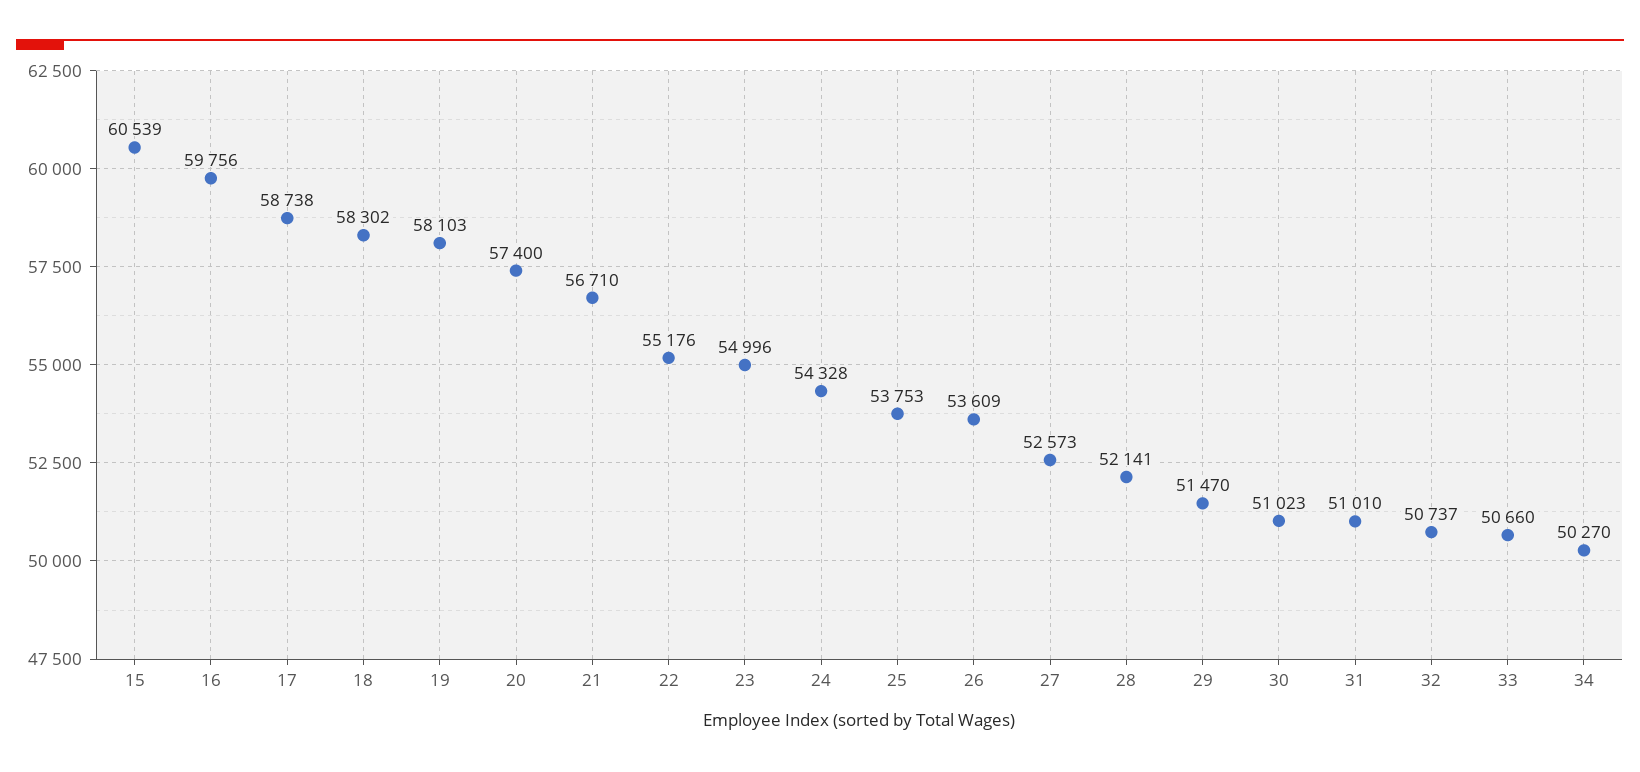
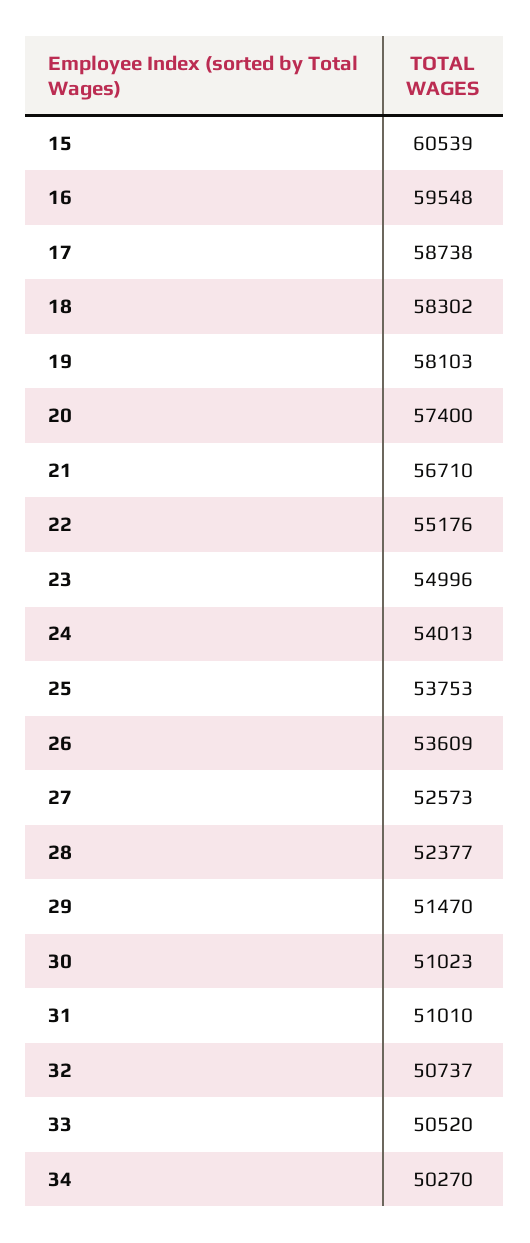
16: 59756 -> 59548
24: 54328 -> 54013
28: 52141 -> 52377
33: 50660 -> 50520

